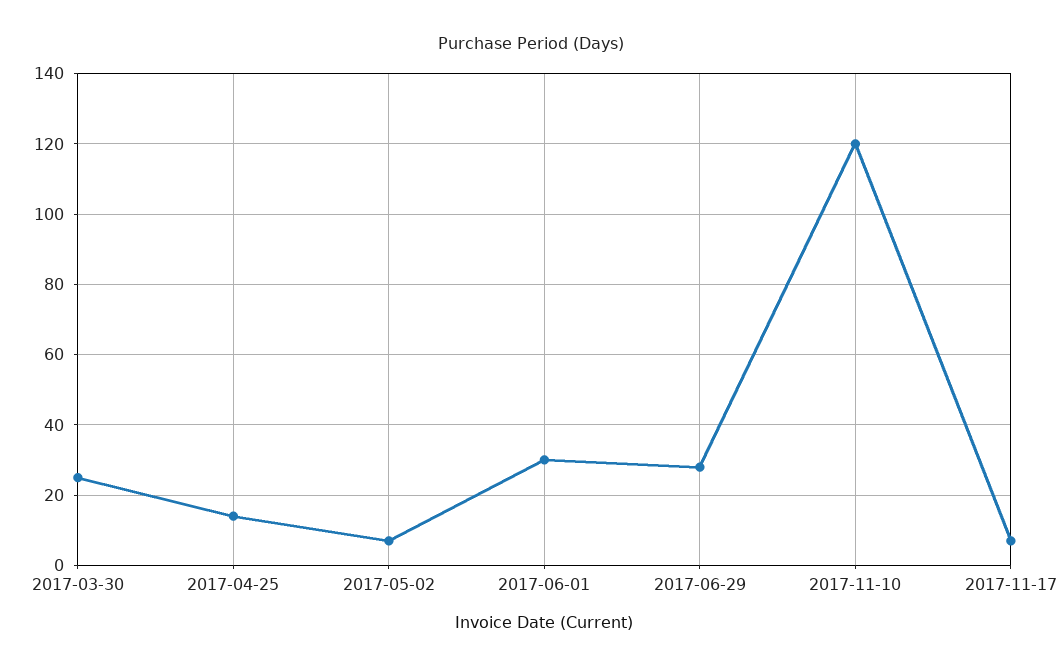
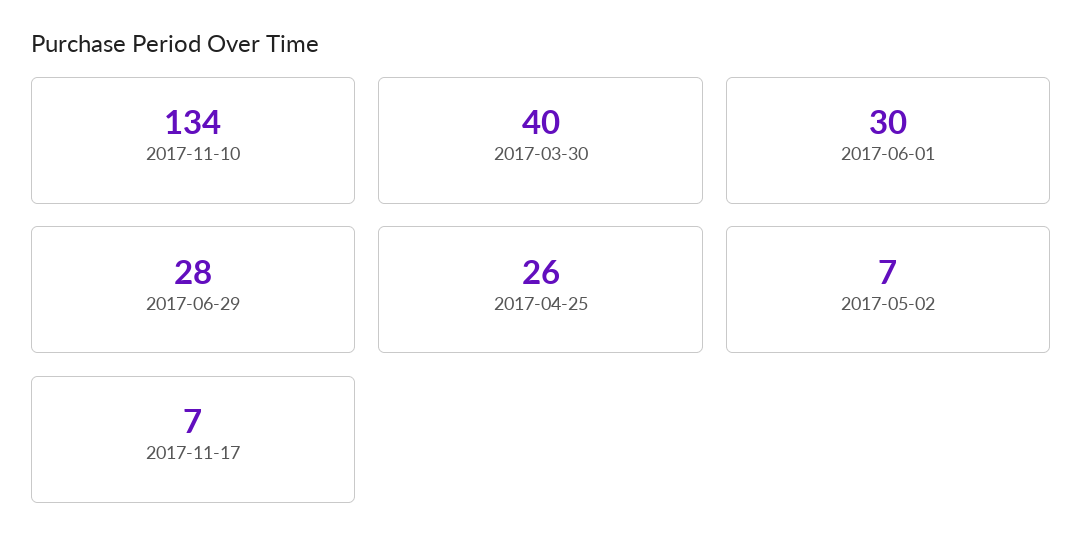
2017-03-30: 25 -> 40
2017-04-25: 15 -> 26
2017-11-10: 120 -> 134

